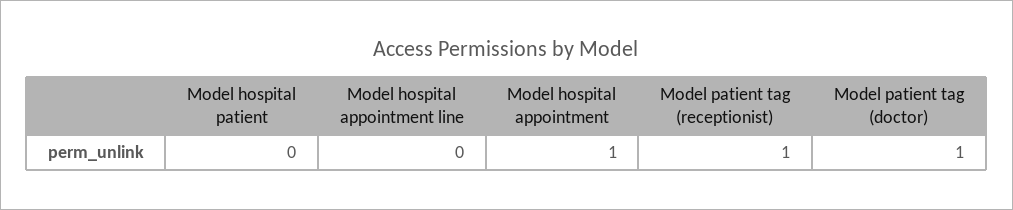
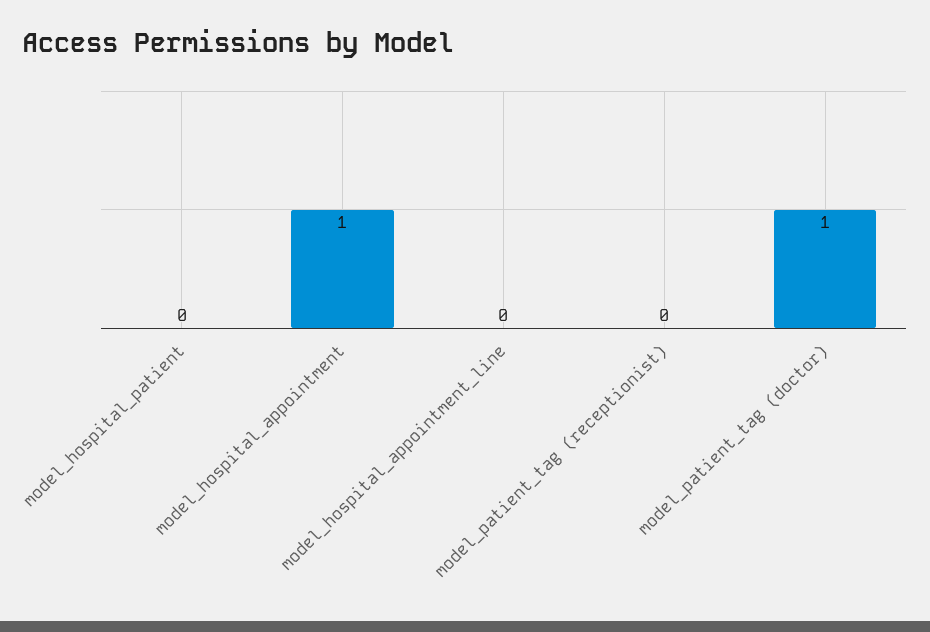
Model patient tag (receptionist): 1 -> 0

